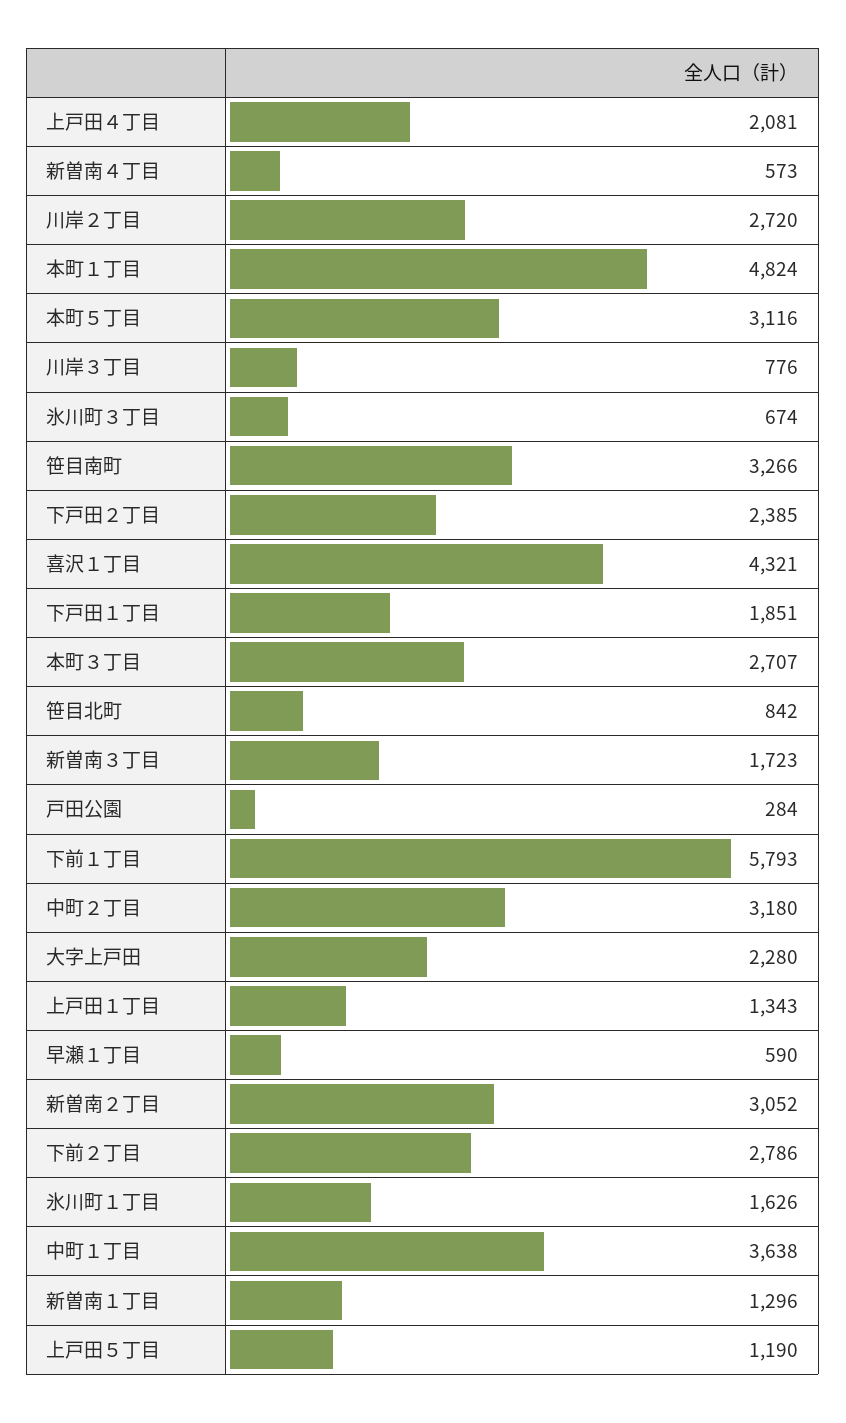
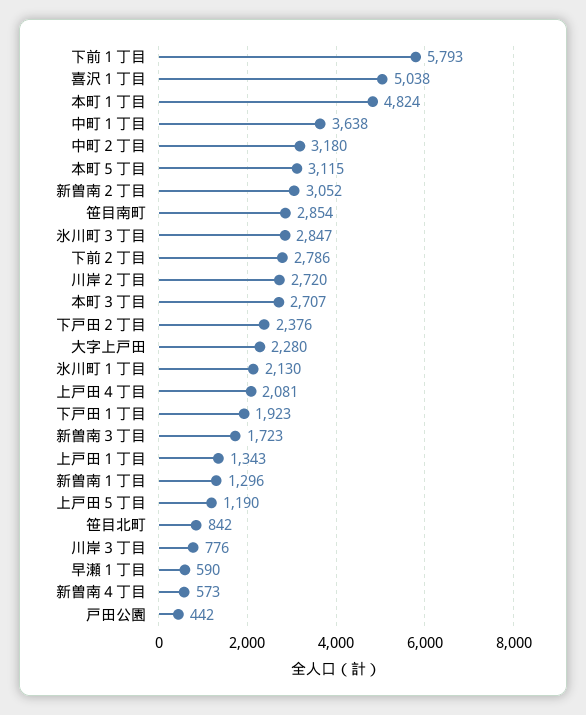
本町５丁目: 3116 -> 3115
氷川町３丁目: 674 -> 2847
笹目南町: 3266 -> 2854
下戸田２丁目: 2385 -> 2376
喜沢１丁目: 4321 -> 5038
下戸田１丁目: 1851 -> 1923
戸田公園: 284 -> 442
氷川町１丁目: 1626 -> 2130

